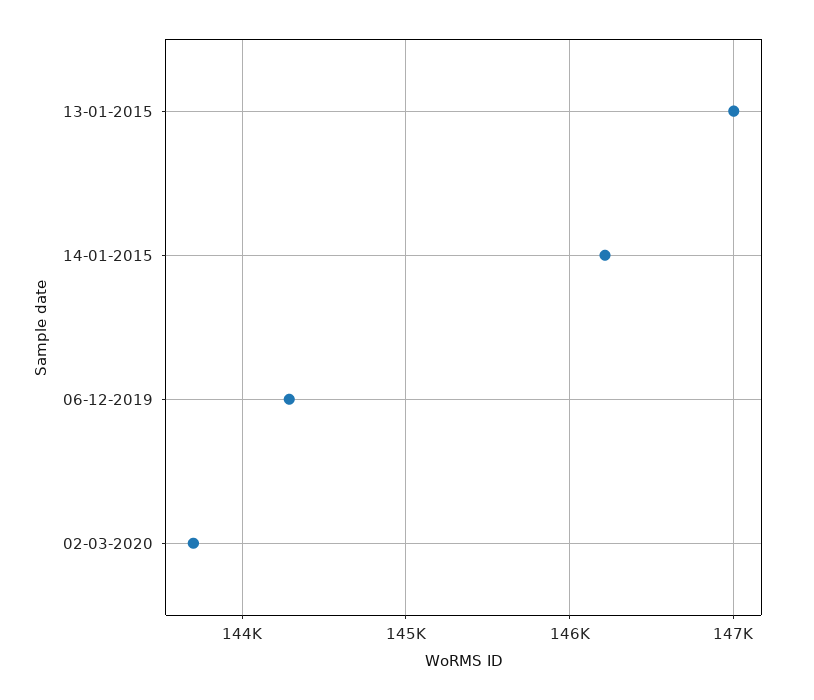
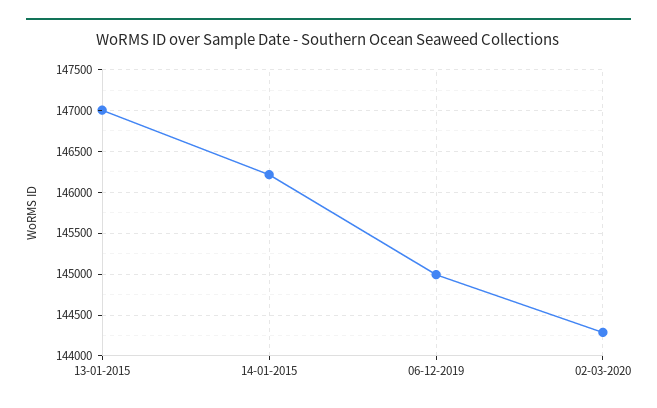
06-12-2019: 144300 -> 145000
02-03-2020: 143700 -> 144300

